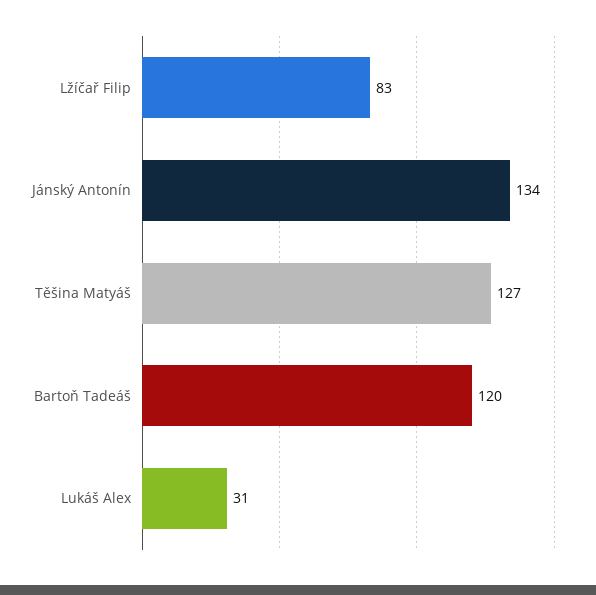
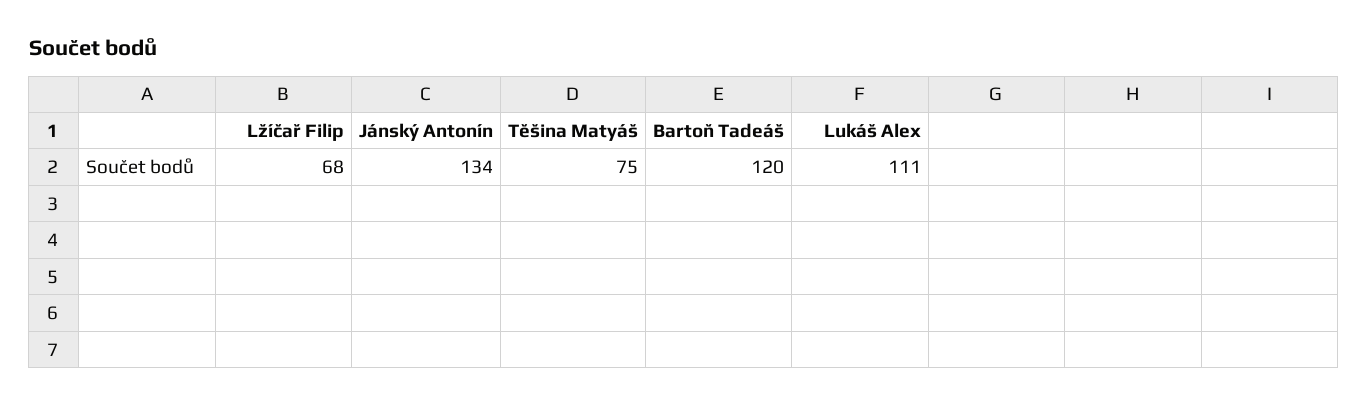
Lžíčař Filip: 83 -> 68
Těšina Matyáš: 127 -> 75
Lukáš Alex: 31 -> 111

